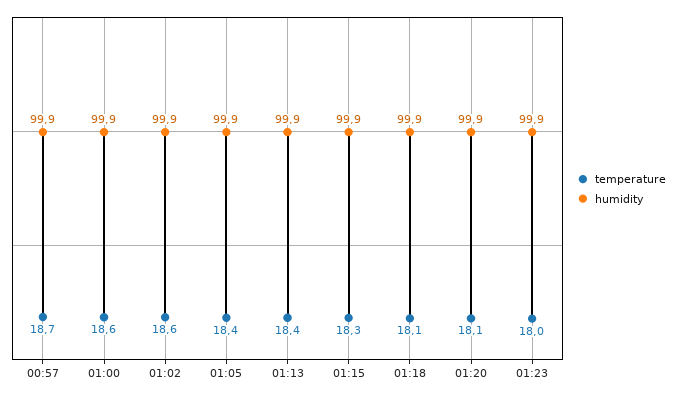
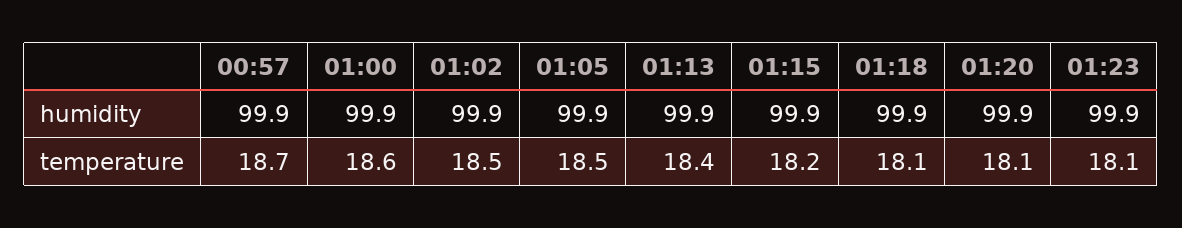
temperature, 01:02: 18.6 -> 18.5
temperature, 01:05: 18.4 -> 18.5
temperature, 01:15: 18.3 -> 18.2
temperature, 01:23: 18 -> 18.1

